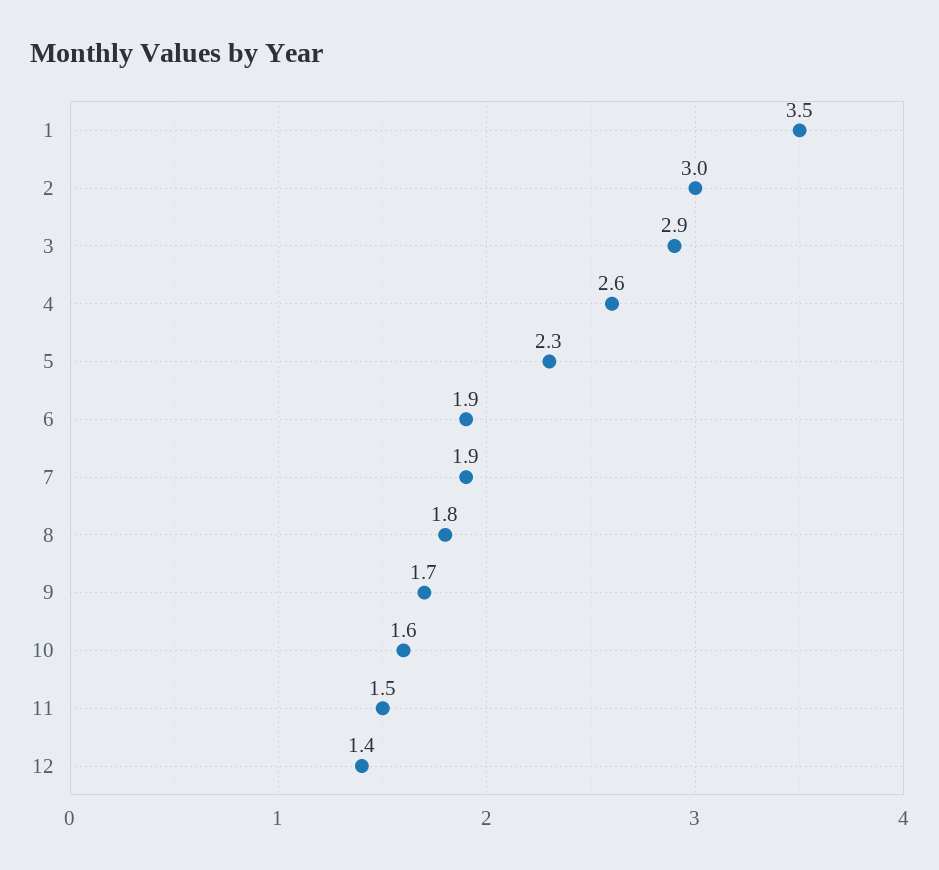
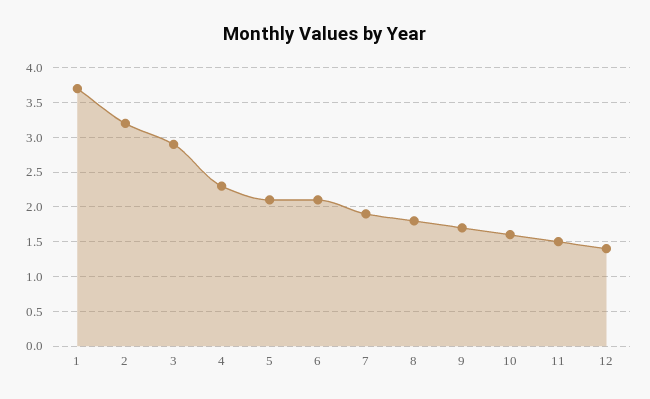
1: 3.5 -> 3.7
2: 3 -> 3.2
4: 2.6 -> 2.3
5: 2.3 -> 2.1
6: 1.9 -> 2.1

